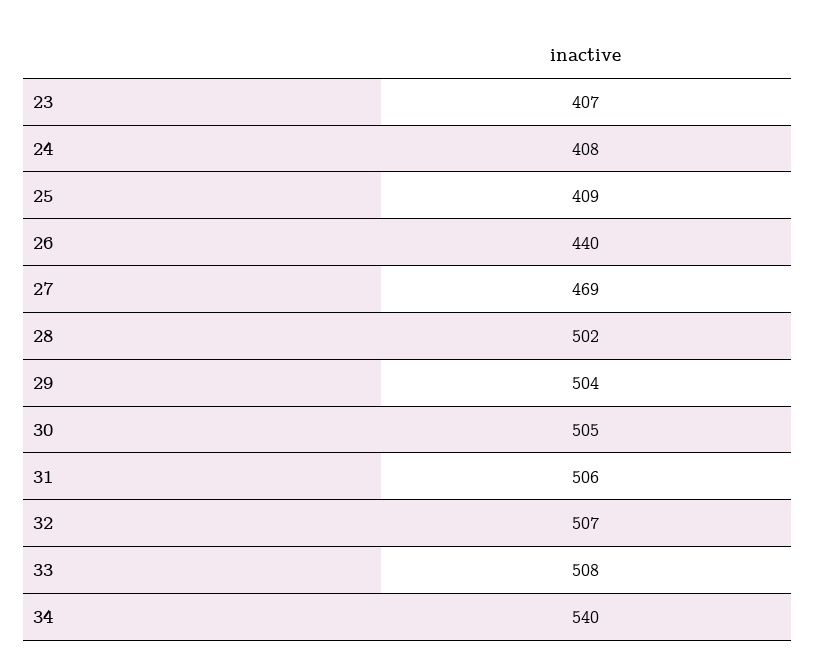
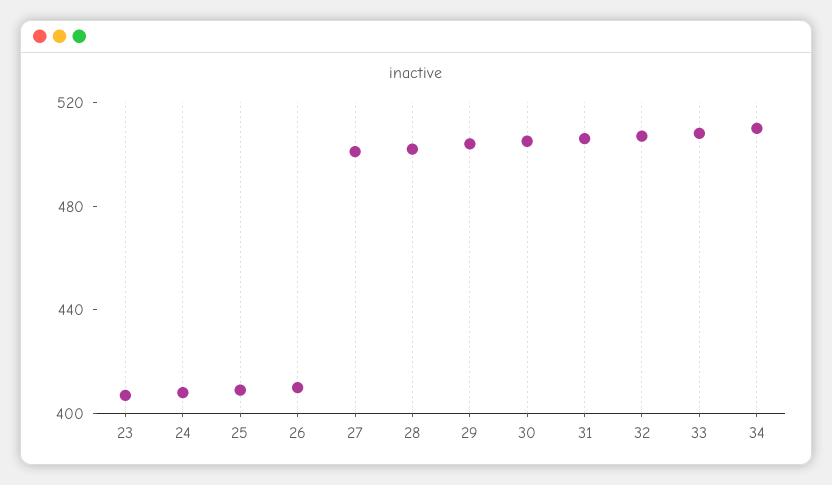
26: 440 -> 410
27: 469 -> 500
34: 540 -> 510

